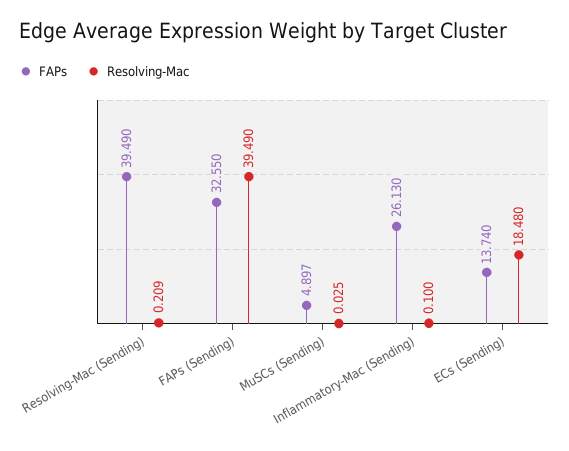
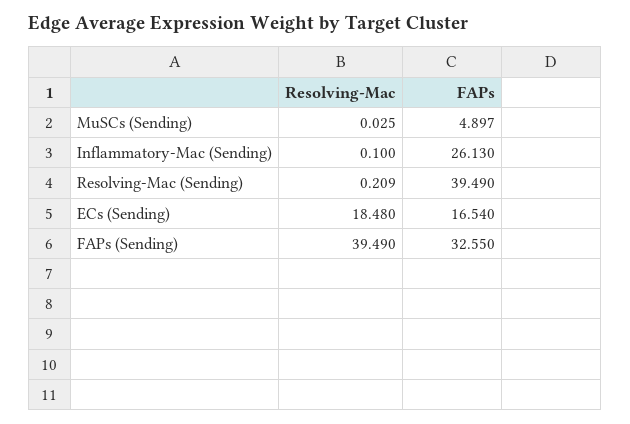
FAPs, ECs (Sending): 13.74 -> 16.54

